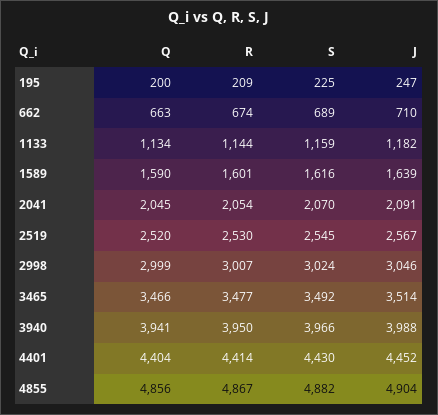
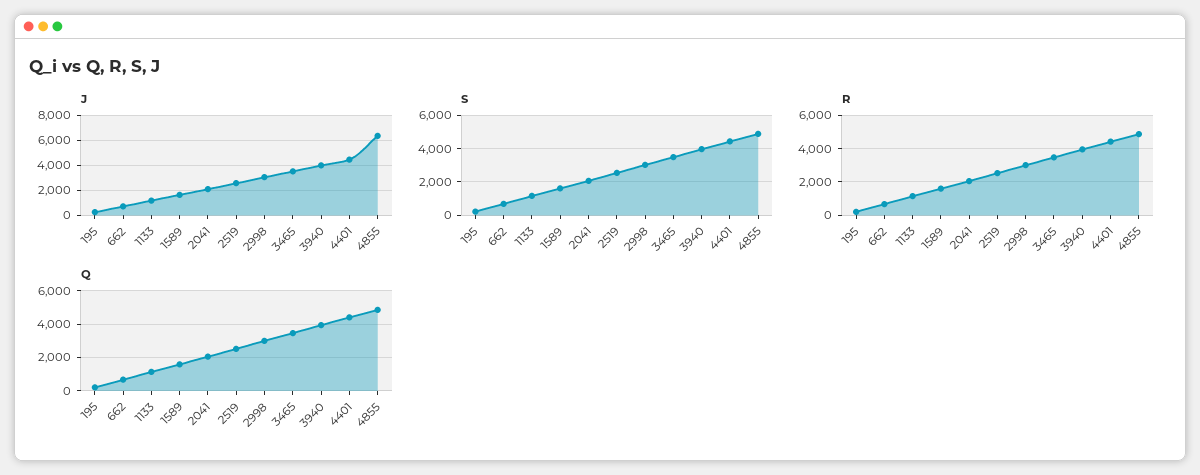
J, 4855: 4904 -> 6500

